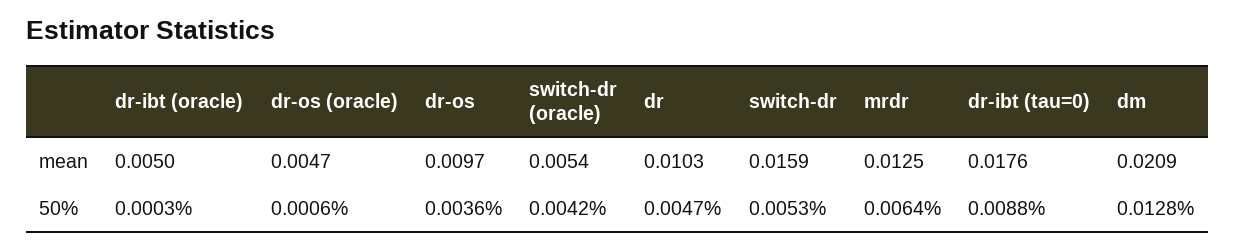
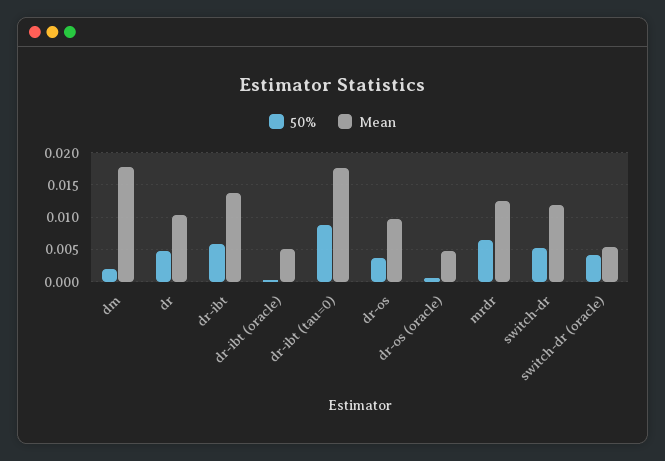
mean, switch-dr: 0.0159 -> 0.012
mean, dm: 0.0209 -> 0.018
50%, dm: 0.0128 -> 0.002
50%, dr-ibt: none -> 0.006
mean, dr-ibt: none -> 0.014

